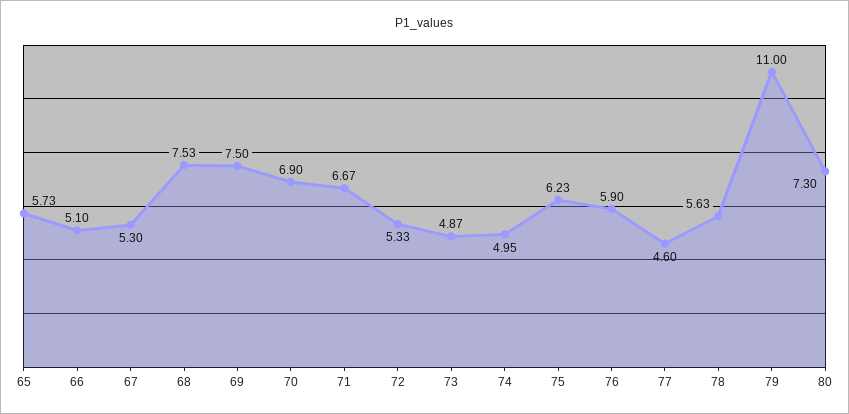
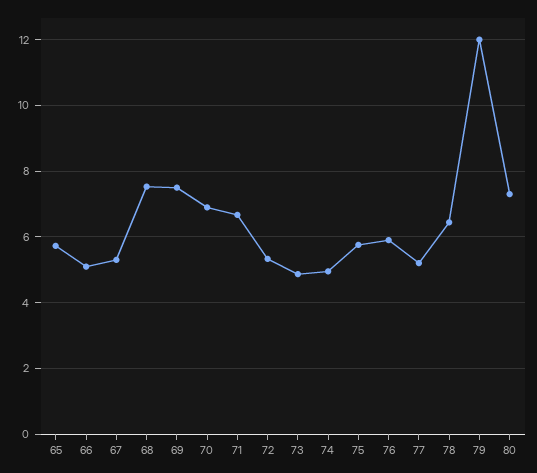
75: 6.23 -> 5.8
77: 4.6 -> 5.2
78: 5.63 -> 6.4
79: 11 -> 12

